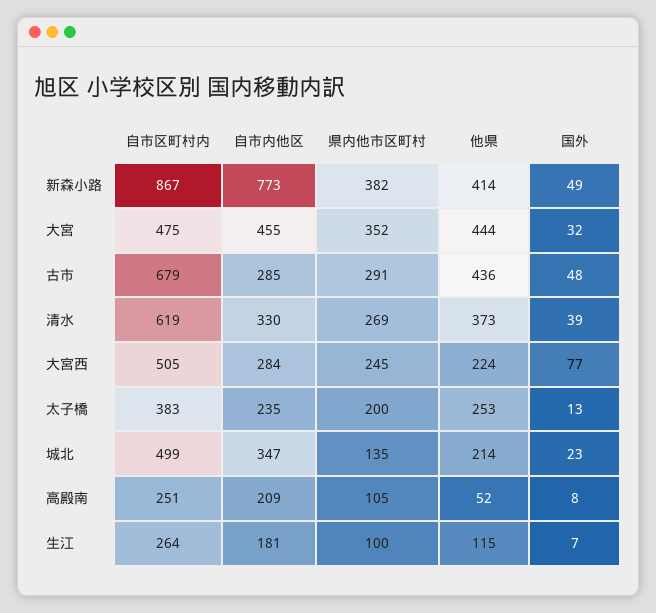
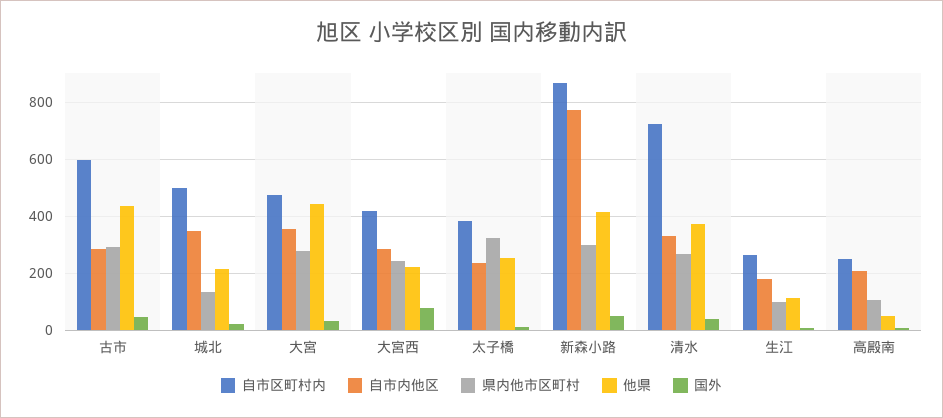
県内他市区町村, 新森小路: 382 -> 300
自市内他区, 大宮: 455 -> 350
県内他市区町村, 大宮: 352 -> 275
自市区町村内, 古市: 679 -> 600
自市区町村内, 清水: 619 -> 725
自市区町村内, 大宮西: 505 -> 425
県内他市区町村, 太子橋: 200 -> 325

